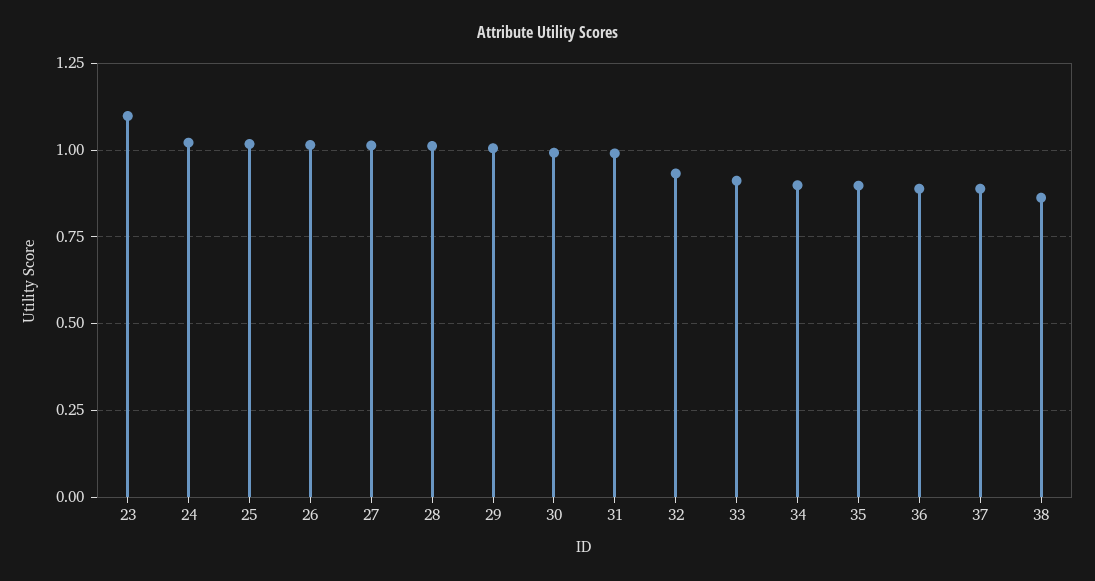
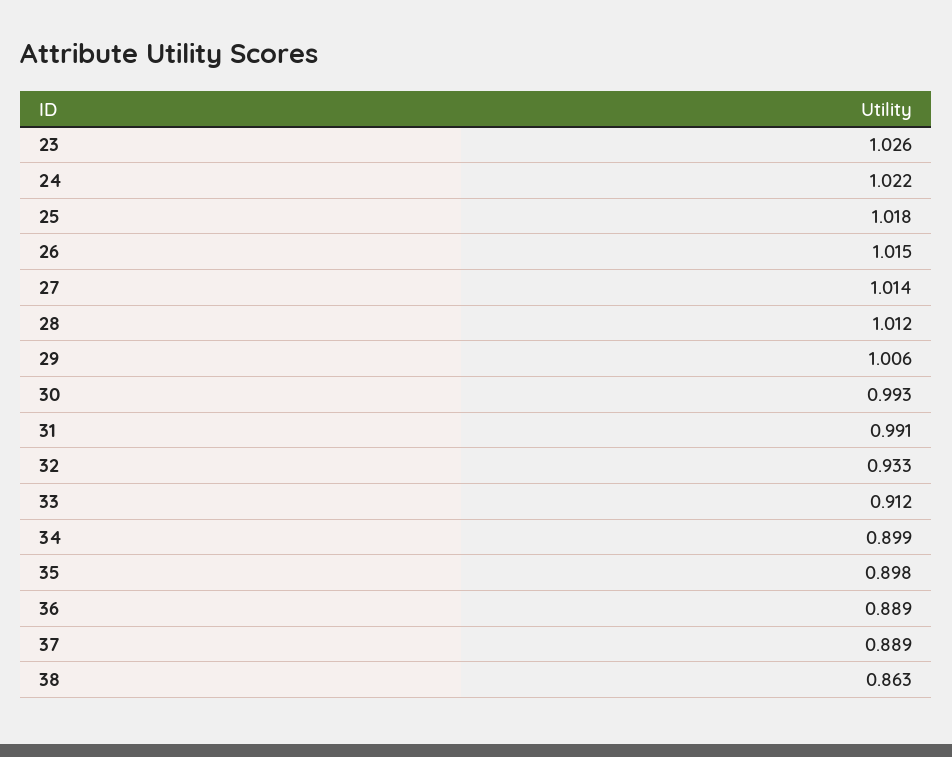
23: 1.1 -> 1.026

